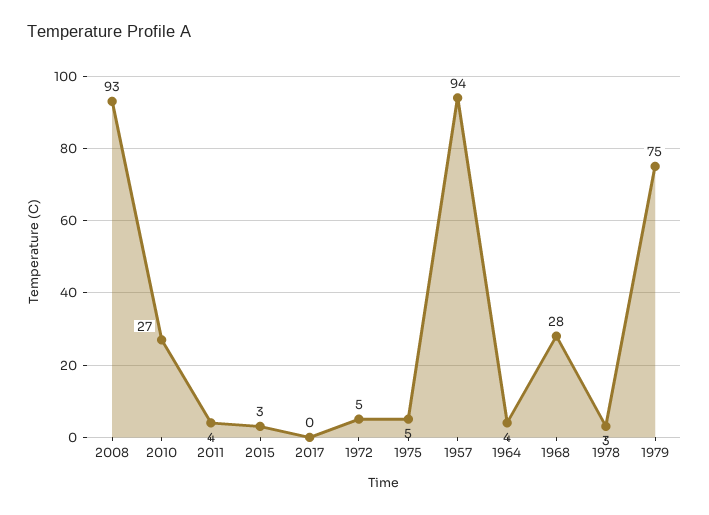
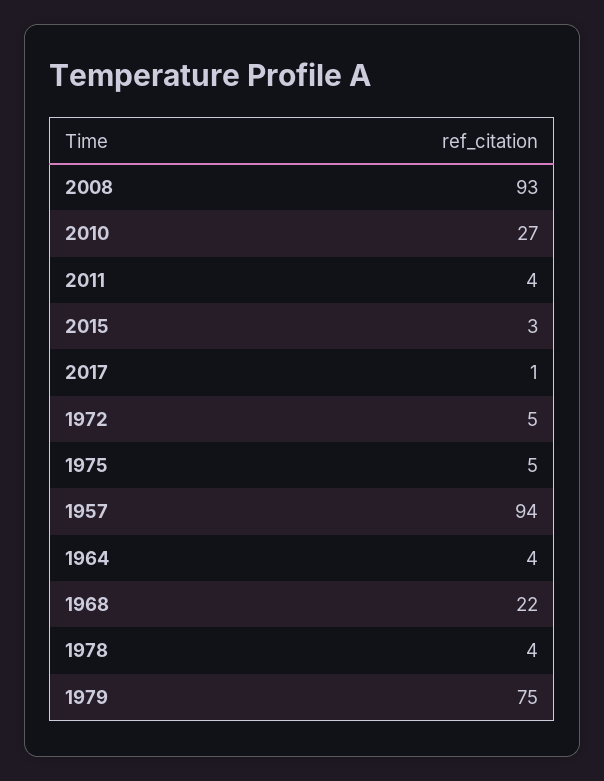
2017: 0 -> 1
1968: 28 -> 22
1978: 3 -> 4

